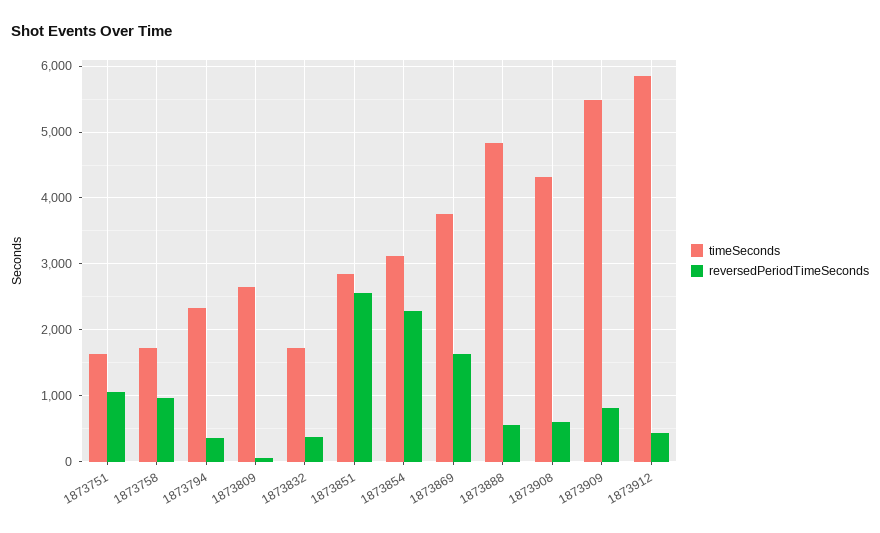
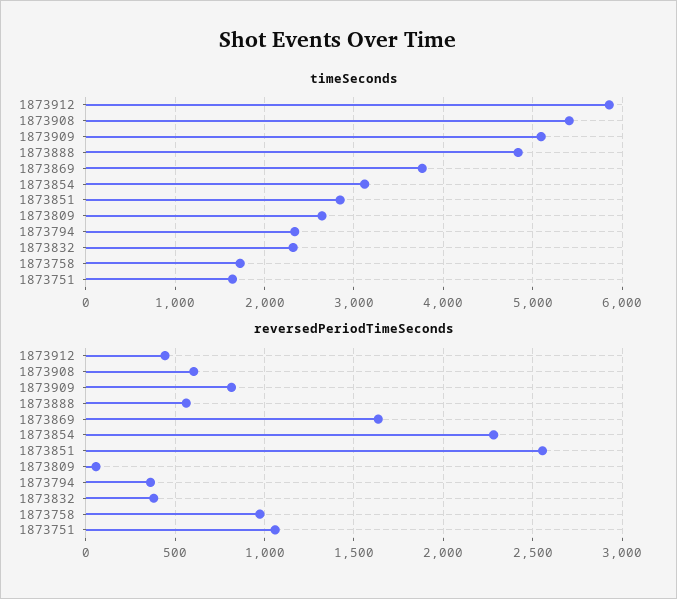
timeSeconds, 1873832: 1700 -> 2300
timeSeconds, 1873908: 4300 -> 5400
timeSeconds, 1873909: 5500 -> 5100

